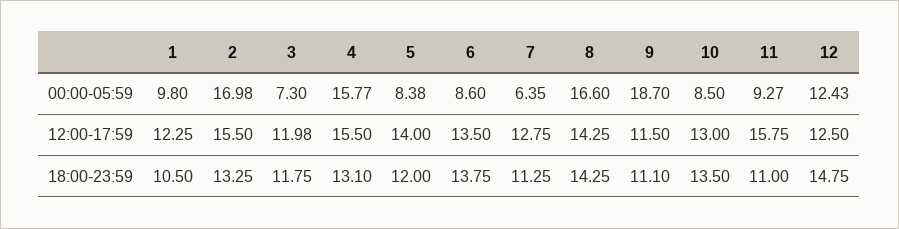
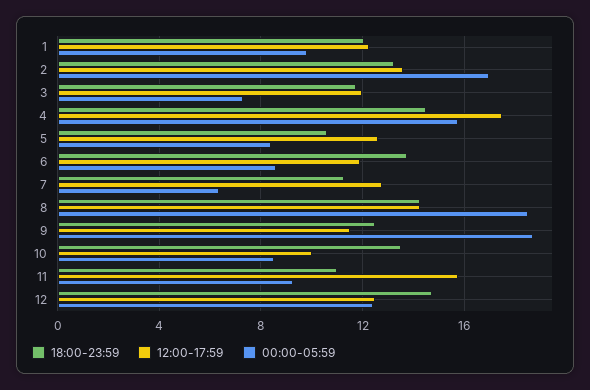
00:00-05:59, 8: 16.6 -> 18.5
12:00-17:59, 2: 15.5 -> 13.5
12:00-17:59, 4: 15.5 -> 17.5
12:00-17:59, 5: 14 -> 12.5
12:00-17:59, 6: 13.5 -> 12
12:00-17:59, 10: 13 -> 10
18:00-23:59, 1: 10.5 -> 12
18:00-23:59, 4: 13.1 -> 14.5
18:00-23:59, 5: 12 -> 10.5
18:00-23:59, 9: 11.1 -> 12.5

